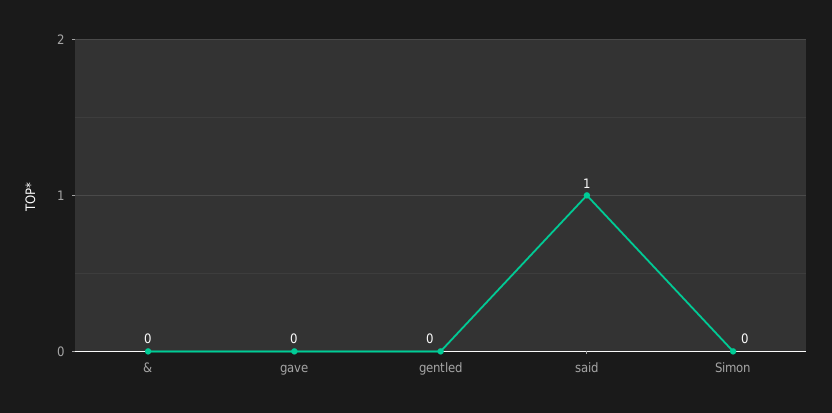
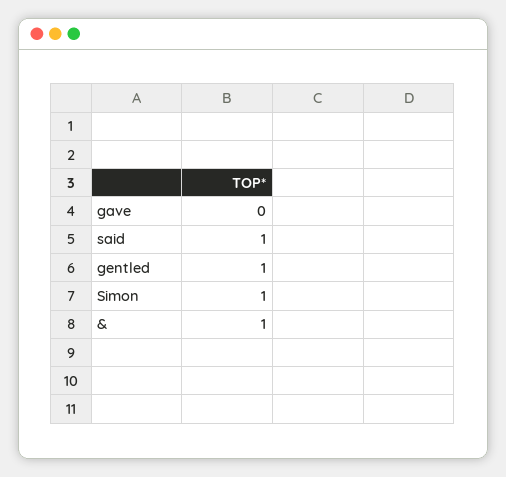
&: 0 -> 1
gentled: 0 -> 1
Simon: 0 -> 1

